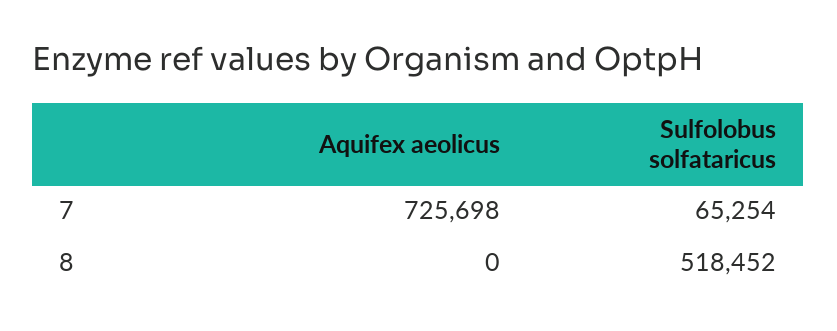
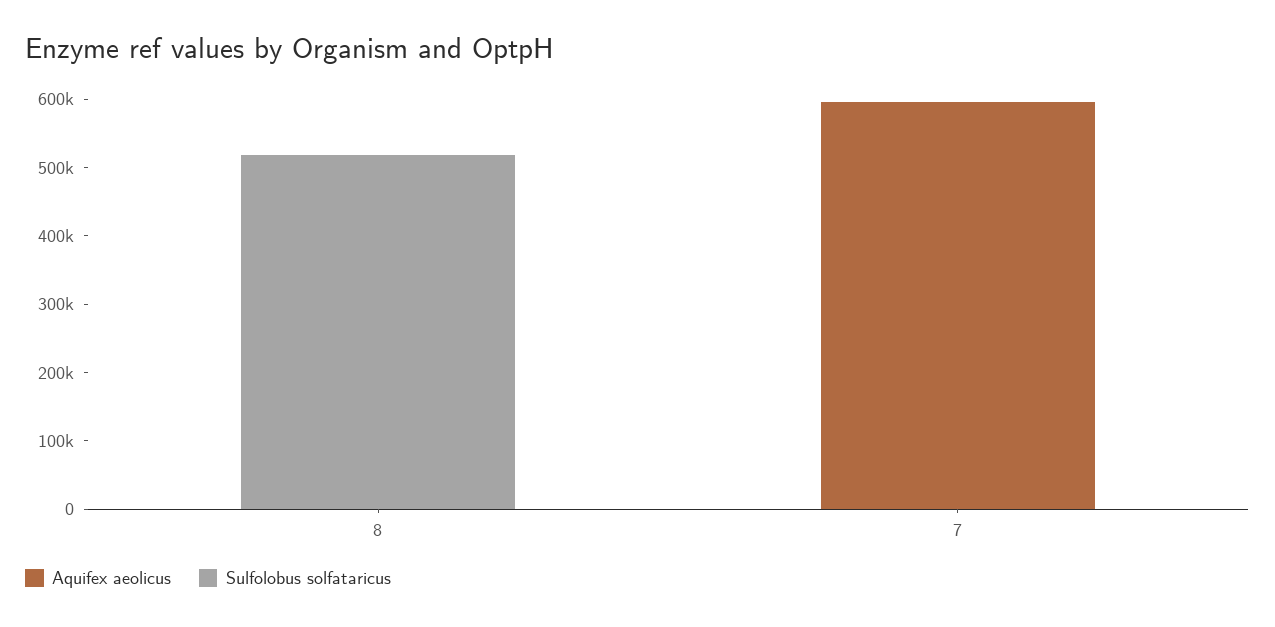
Aquifex aeolicus, 7: 725698 -> 600000
Sulfolobus solfataricus, 7: 65254 -> 0

